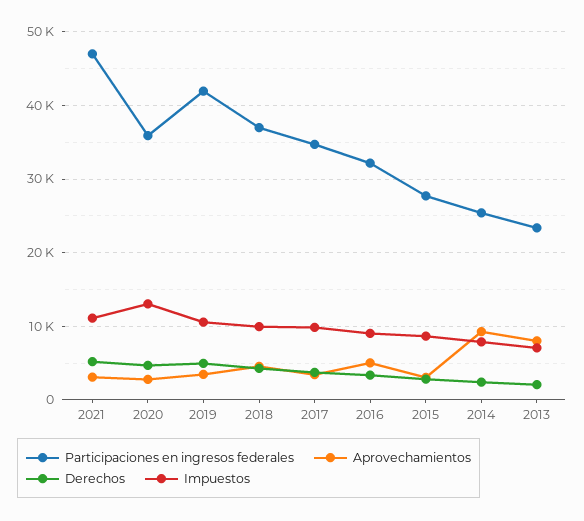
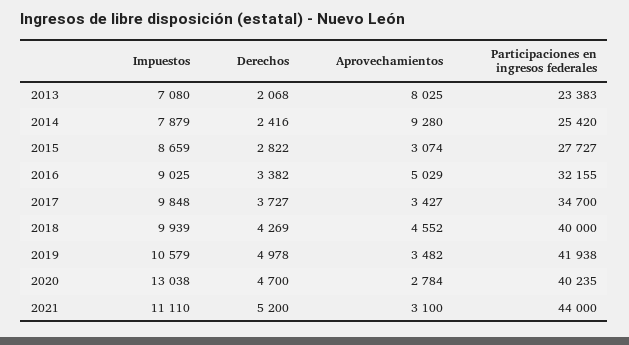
Participaciones en ingresos federales, 2021: 47000 -> 44000
Participaciones en ingresos federales, 2020: 36000 -> 40235
Participaciones en ingresos federales, 2018: 37000 -> 40000

